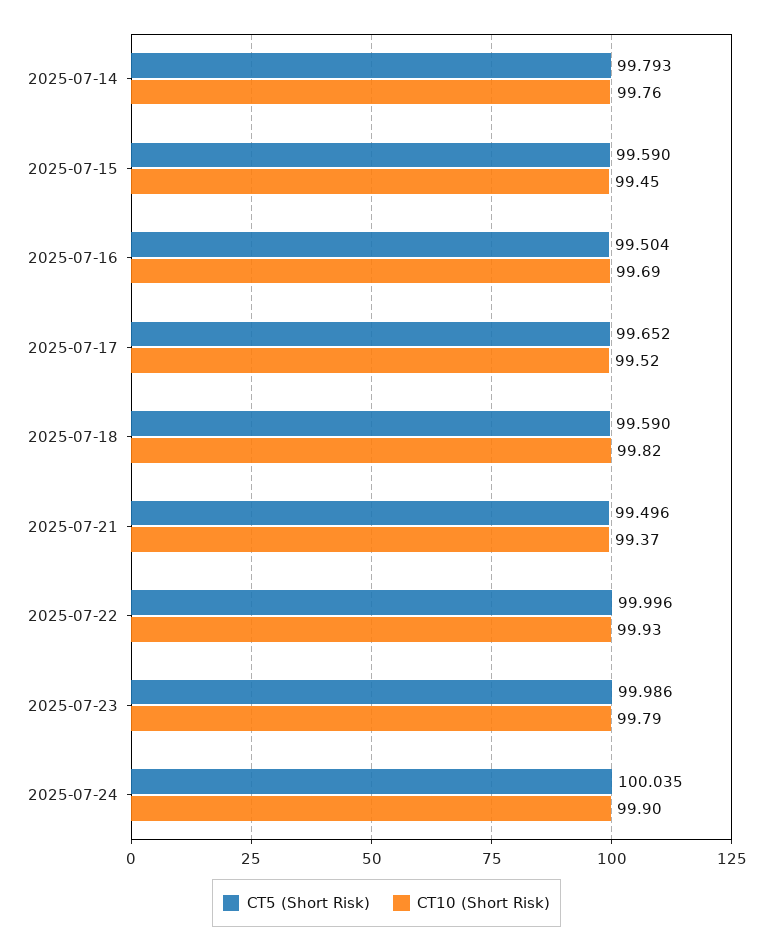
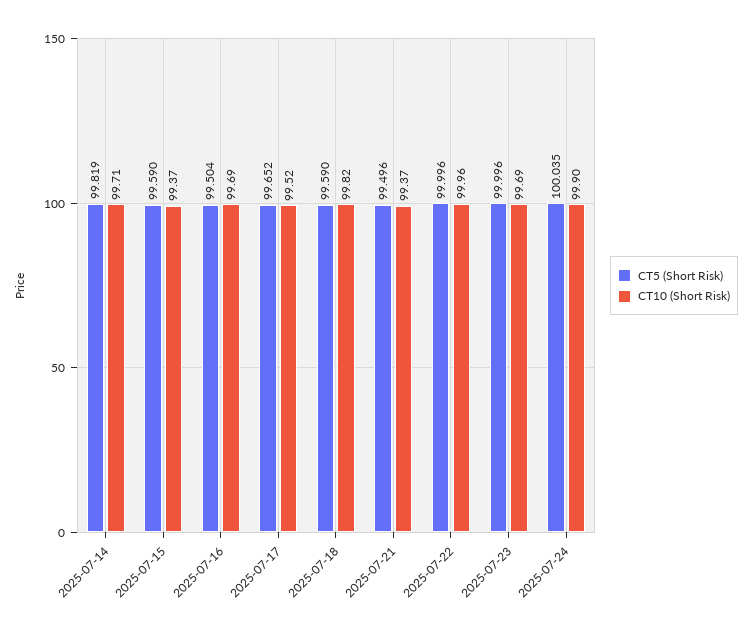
CT5 (Short Risk), 2025-07-14: 99.793 -> 99.819
CT10 (Short Risk), 2025-07-14: 99.76 -> 99.71
CT10 (Short Risk), 2025-07-15: 99.45 -> 99.37
CT10 (Short Risk), 2025-07-22: 99.93 -> 99.96
CT5 (Short Risk), 2025-07-23: 99.986 -> 99.996
CT10 (Short Risk), 2025-07-23: 99.79 -> 99.69

